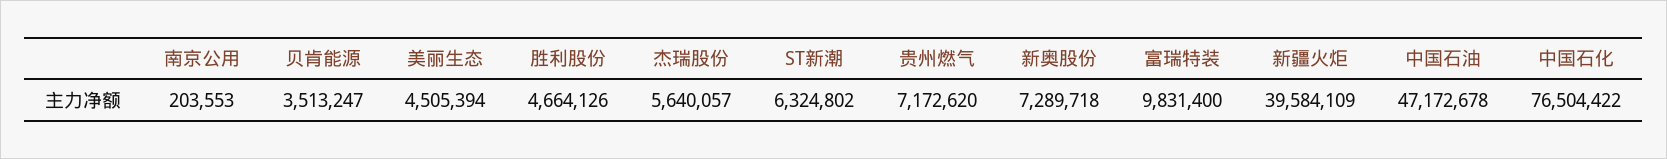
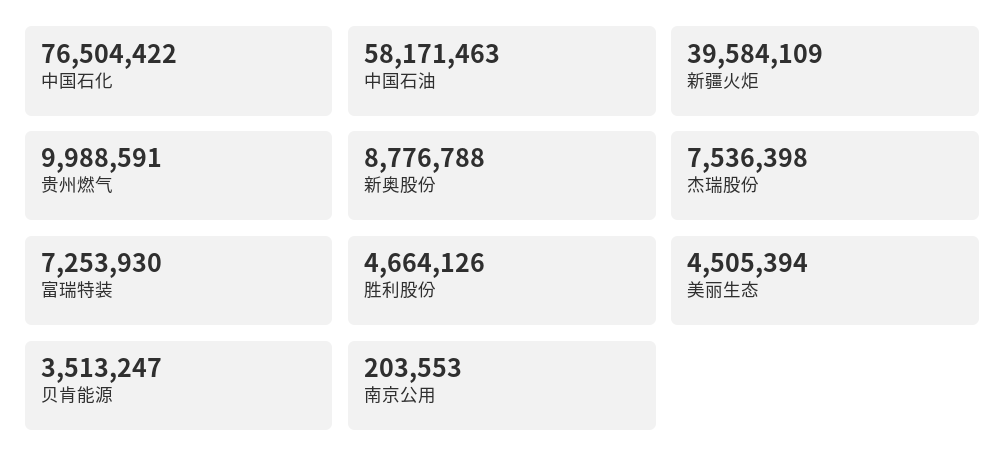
杰瑞股份: 5640057 -> 7536398
ST新潮: 6324802 -> none
贵州燃气: 7172620 -> 9988591
新奥股份: 7289718 -> 8776788
富瑞特装: 9831400 -> 7253930
中国石油: 47172678 -> 58171463

